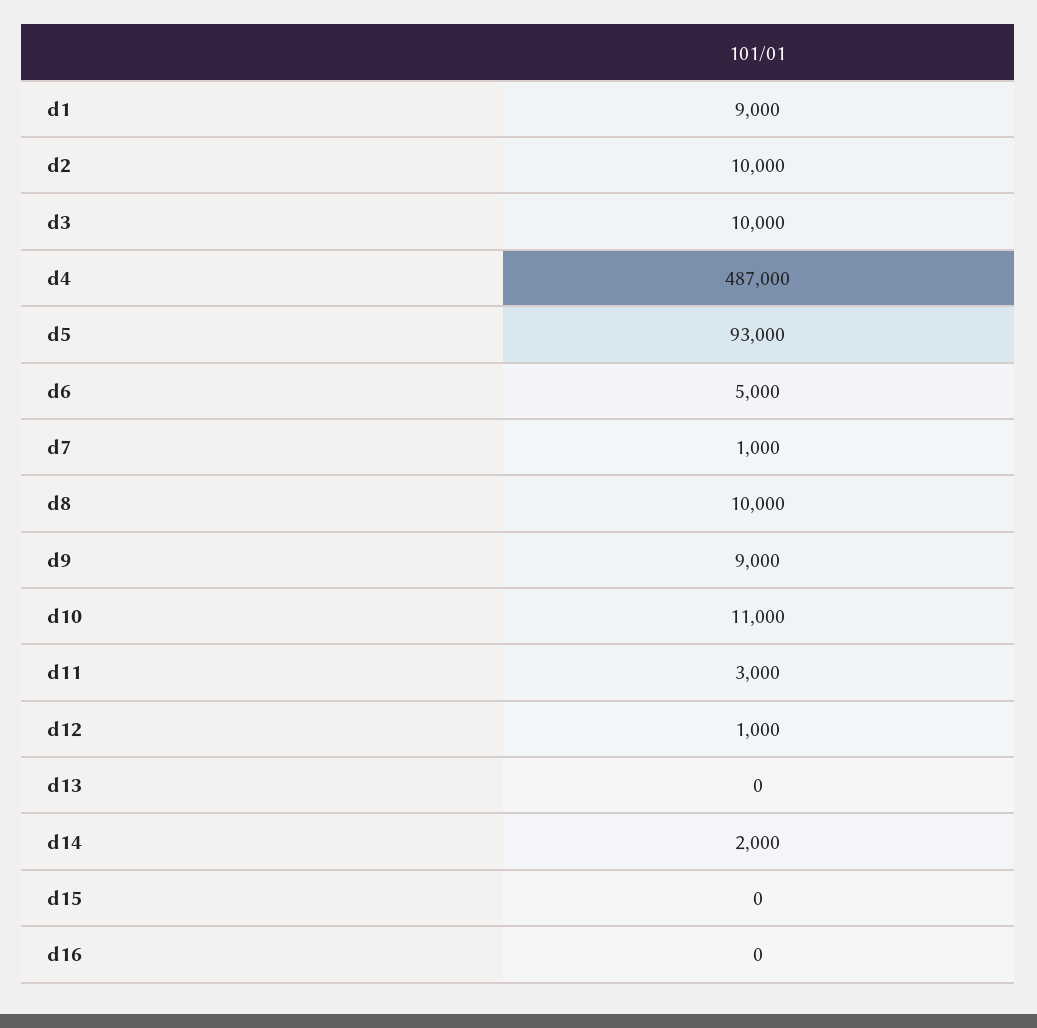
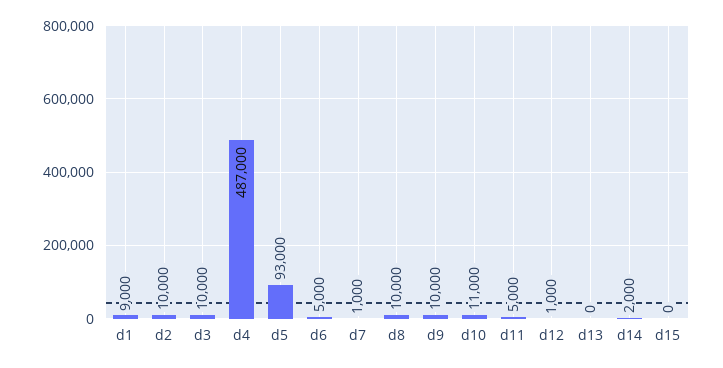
d9: 9000 -> 10000
d11: 3000 -> 5000
d16: 0 -> none

